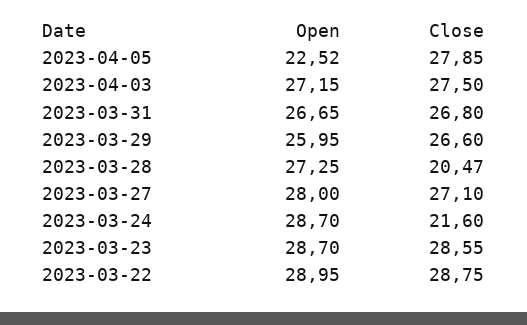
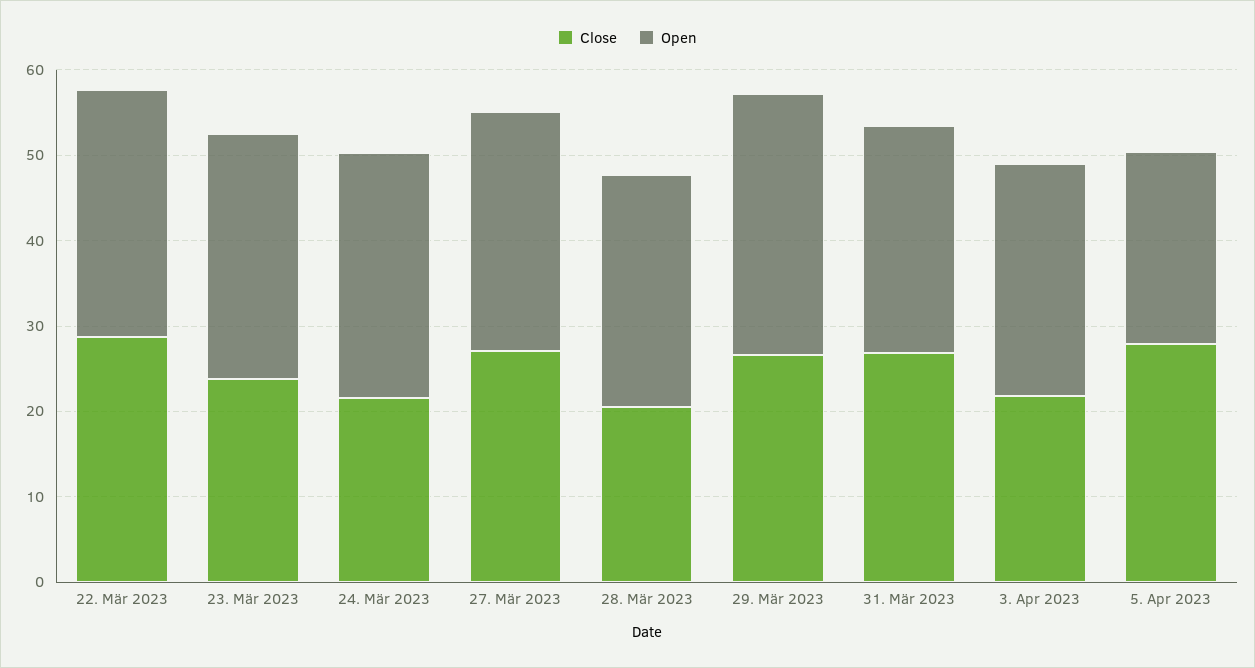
Close, 2023-04-03: 27.5 -> 22
Open, 2023-03-29: 25.95 -> 30
Close, 2023-03-23: 28.55 -> 24

